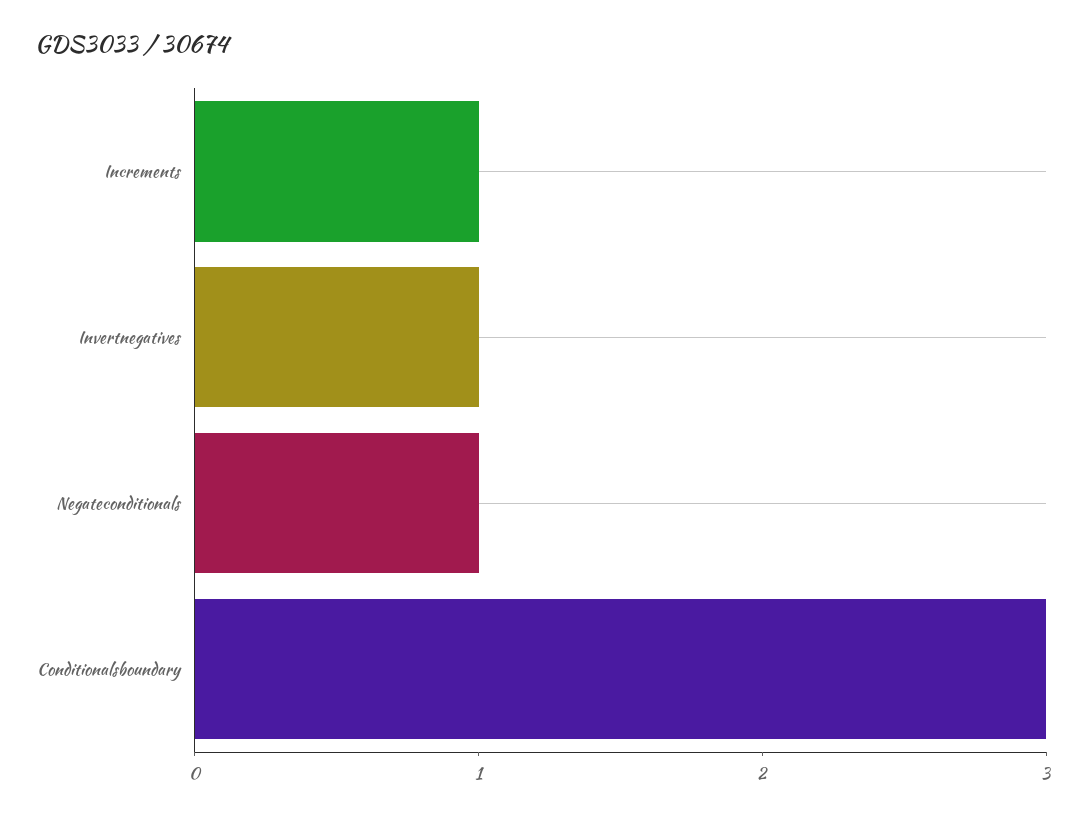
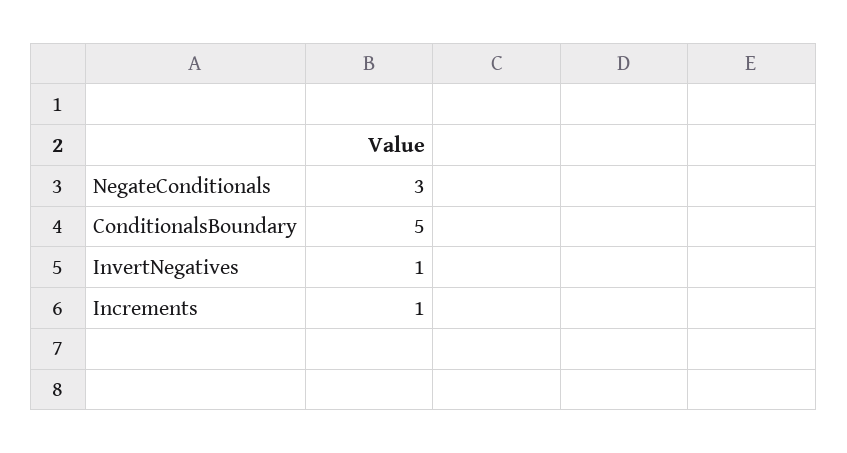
Negateconditionals: 1 -> 3
Conditionalsboundary: 3 -> 5

